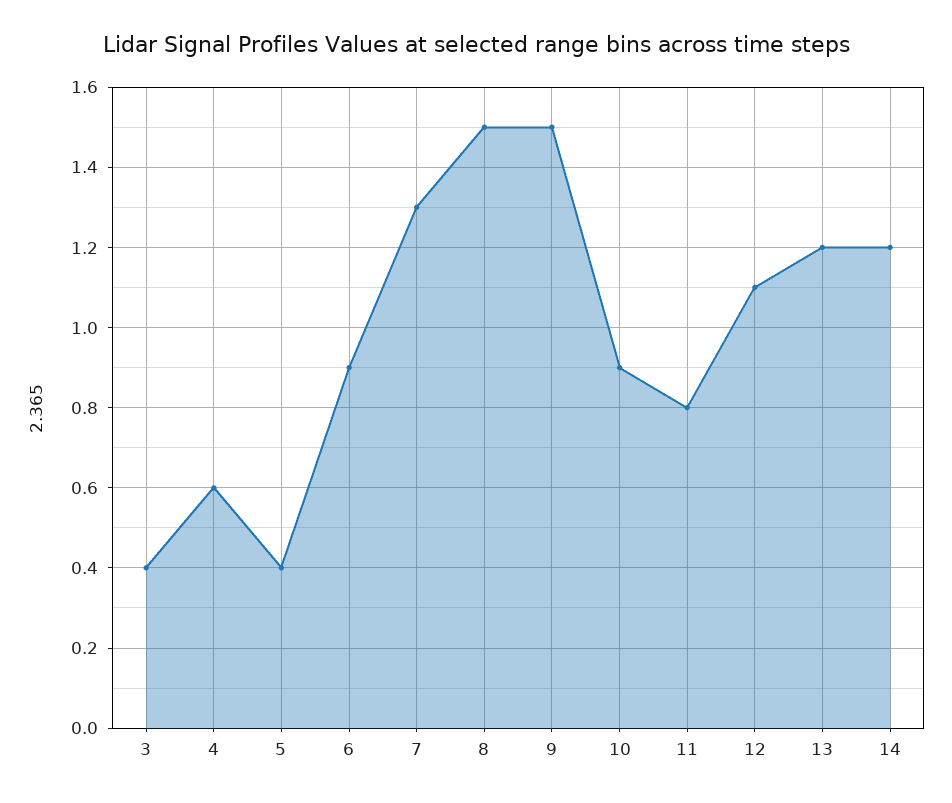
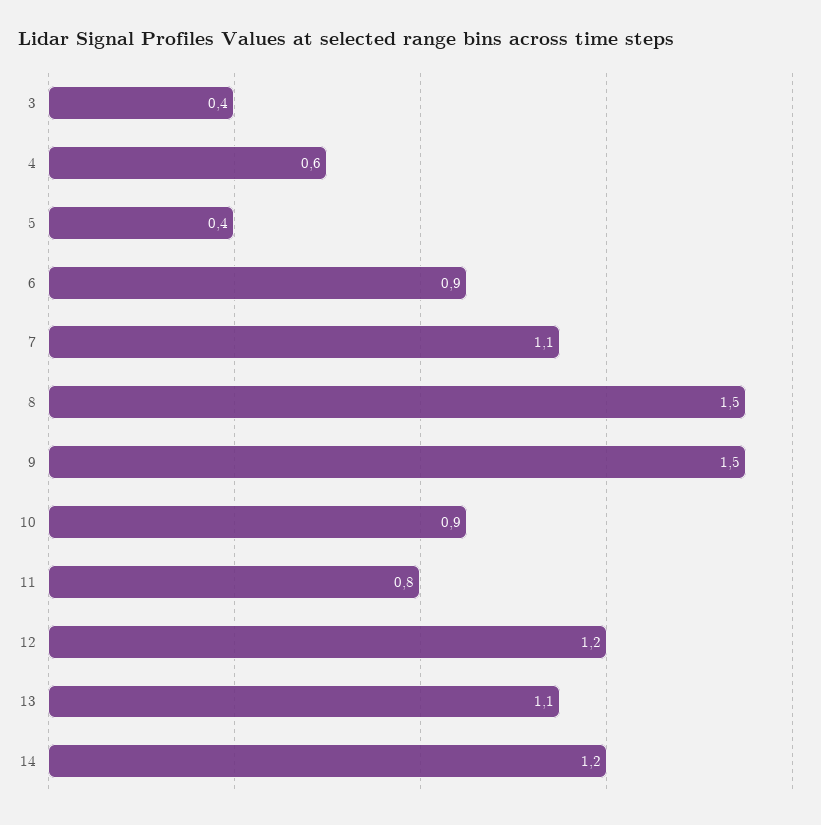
7: 1.3 -> 1.1
12: 1.1 -> 1.2
13: 1.2 -> 1.1

